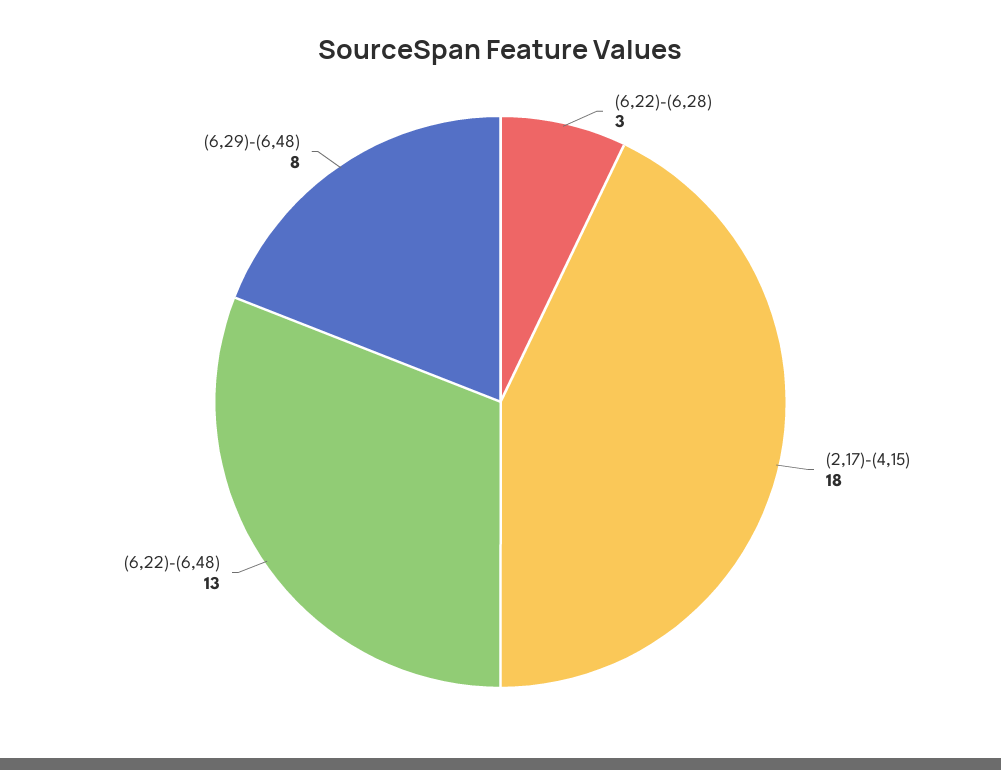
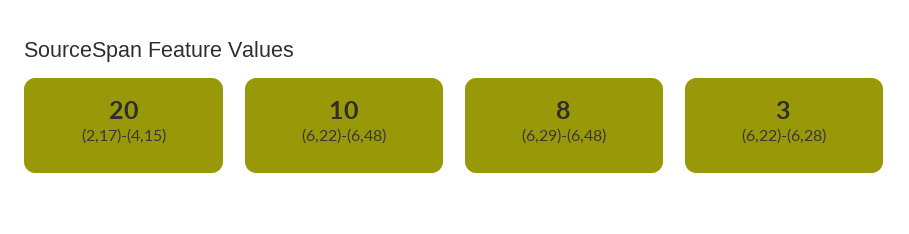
(2,17)-(4,15): 18 -> 20
(6,22)-(6,48): 13 -> 10

